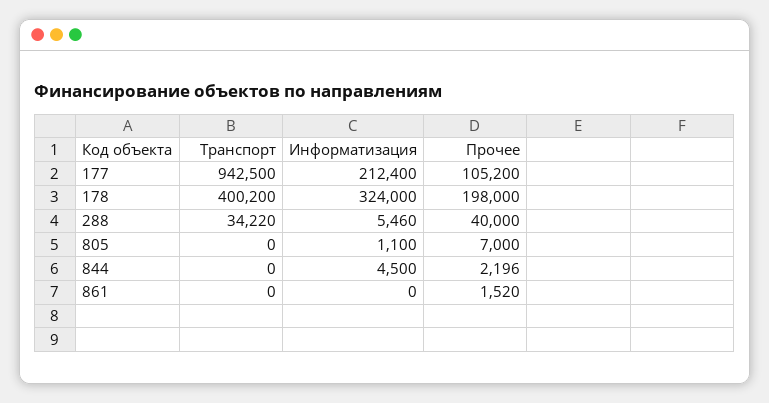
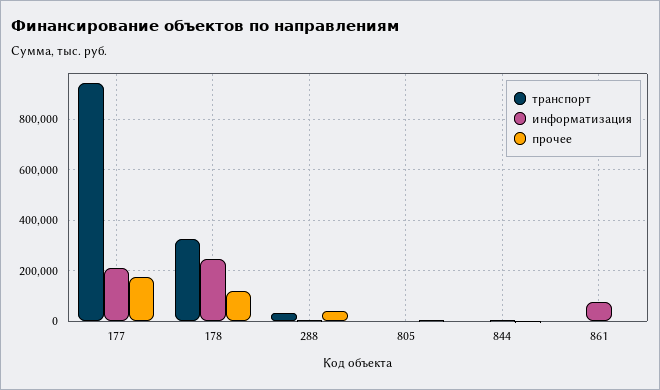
Прочее, 177: 105200 -> 175000
Транспорт, 178: 400200 -> 325000
Информатизация, 178: 324000 -> 250000
Прочее, 178: 198000 -> 125000
Информатизация, 861: 0 -> 75000

